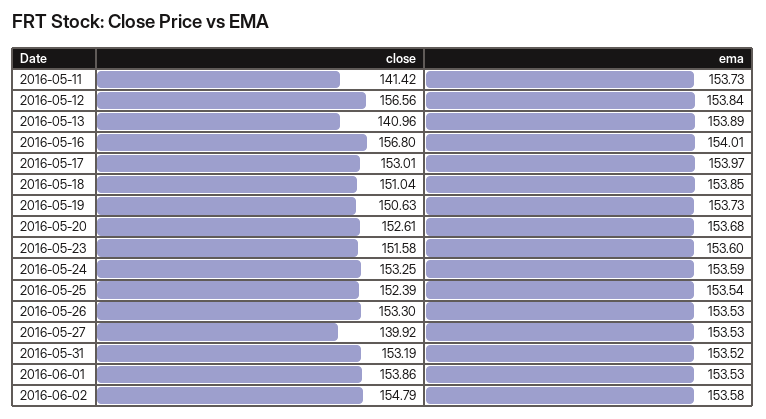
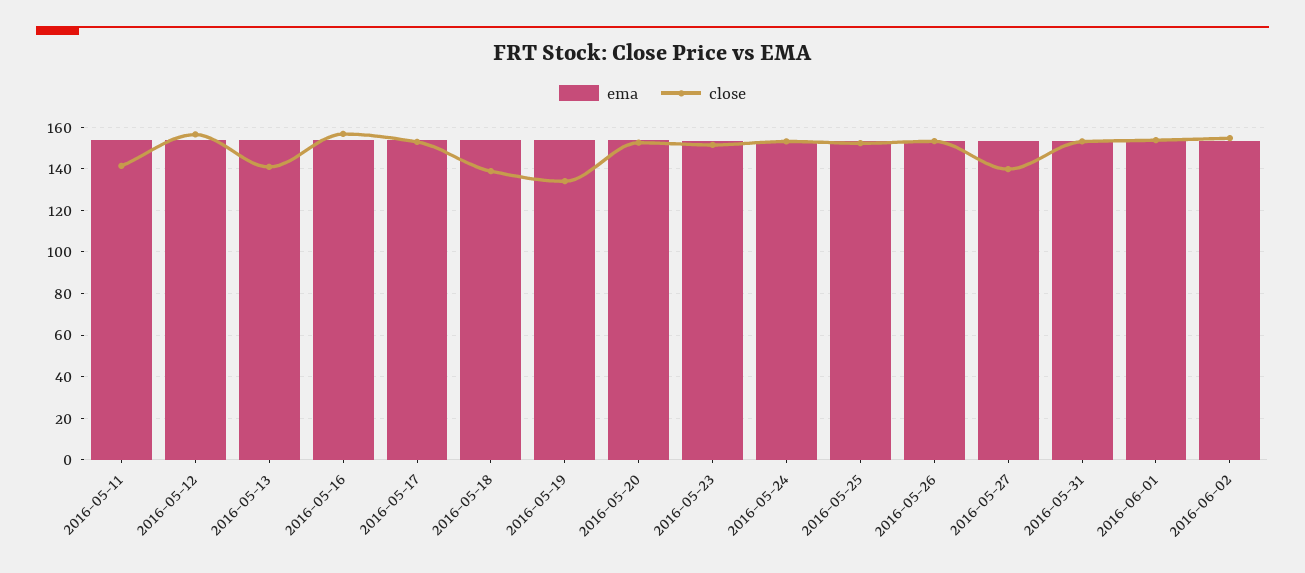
close, 2016-05-18: 151.04 -> 140
close, 2016-05-19: 150.63 -> 135

